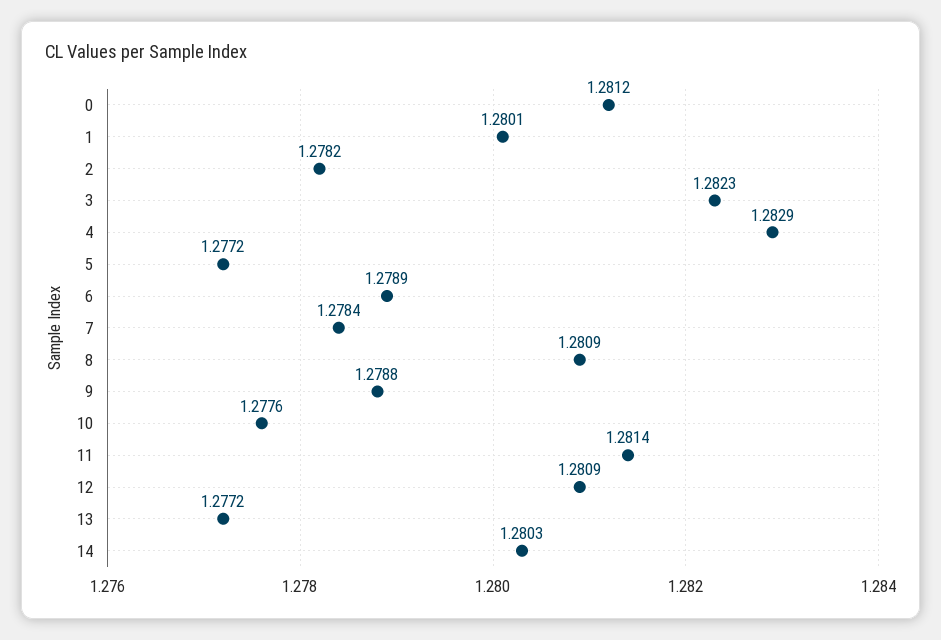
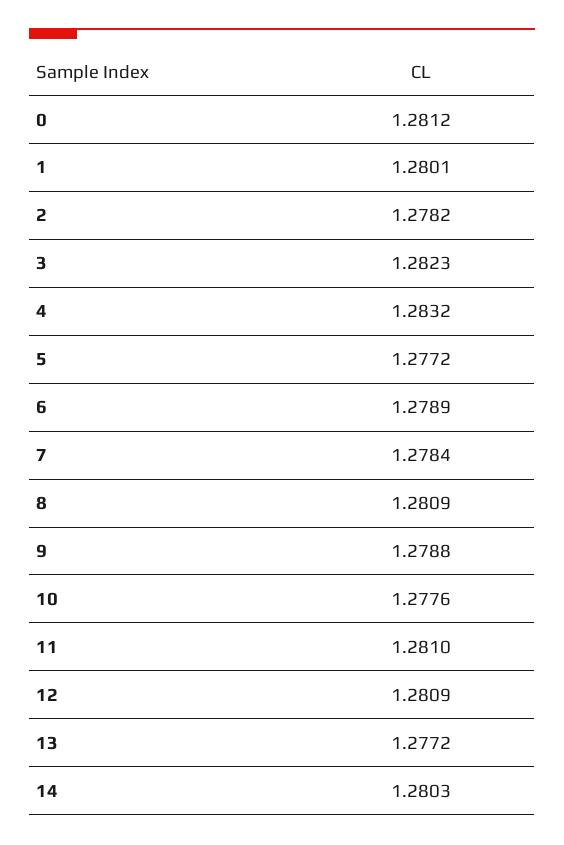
4: 1.2829 -> 1.2832
11: 1.2814 -> 1.281

